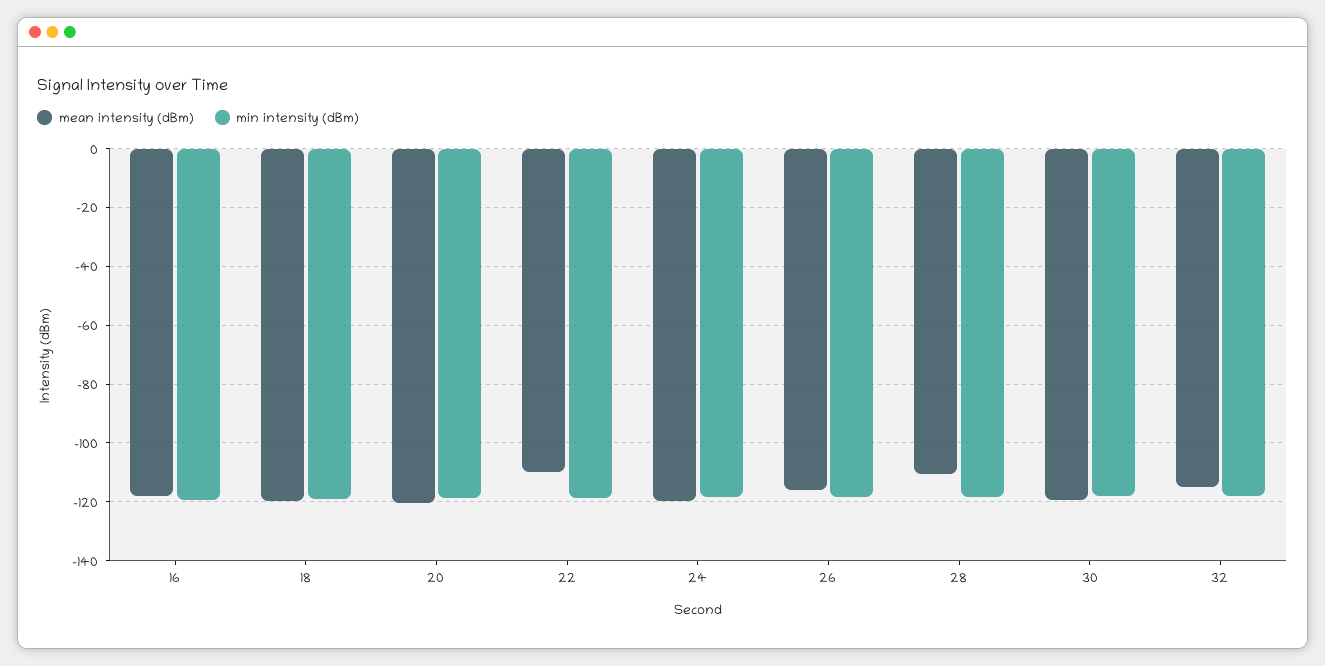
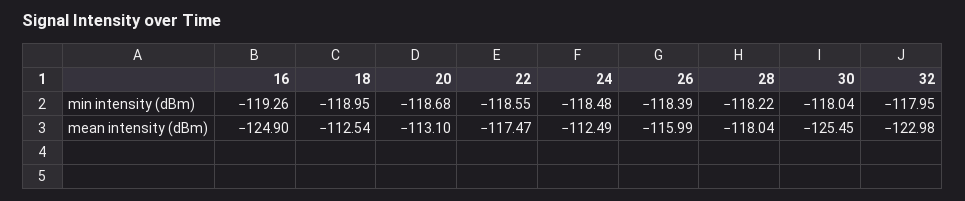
mean intensity (dBm), 16: -117.5 -> -124.9
mean intensity (dBm), 18: -120 -> -112.54
mean intensity (dBm), 20: -120 -> -113.1
mean intensity (dBm), 22: -110 -> -117.47
mean intensity (dBm), 24: -120 -> -112.49
mean intensity (dBm), 28: -110 -> -118.04
mean intensity (dBm), 30: -120 -> -125.45
mean intensity (dBm), 32: -115 -> -122.98

